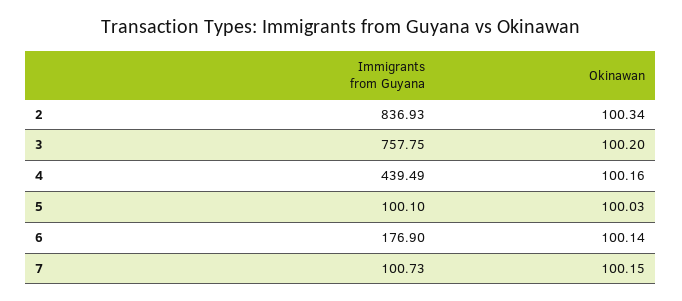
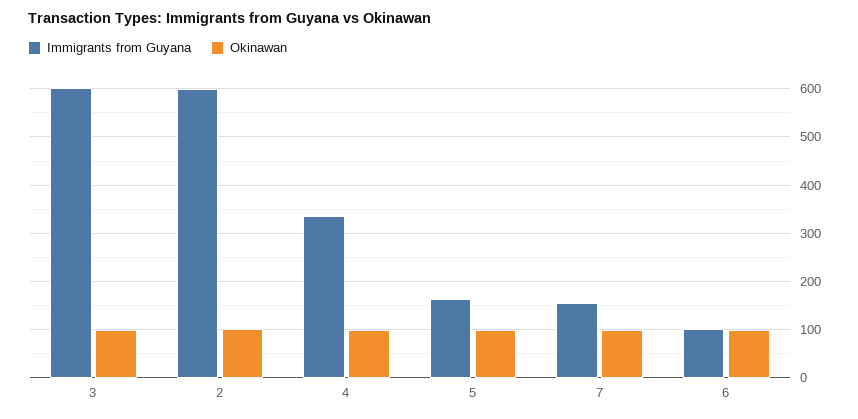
Immigrants from Guyana, 2: 836.93 -> 600
Immigrants from Guyana, 3: 757.75 -> 600
Immigrants from Guyana, 4: 439.49 -> 340
Immigrants from Guyana, 5: 100.1 -> 160
Immigrants from Guyana, 6: 176.9 -> 100
Immigrants from Guyana, 7: 100.73 -> 160

